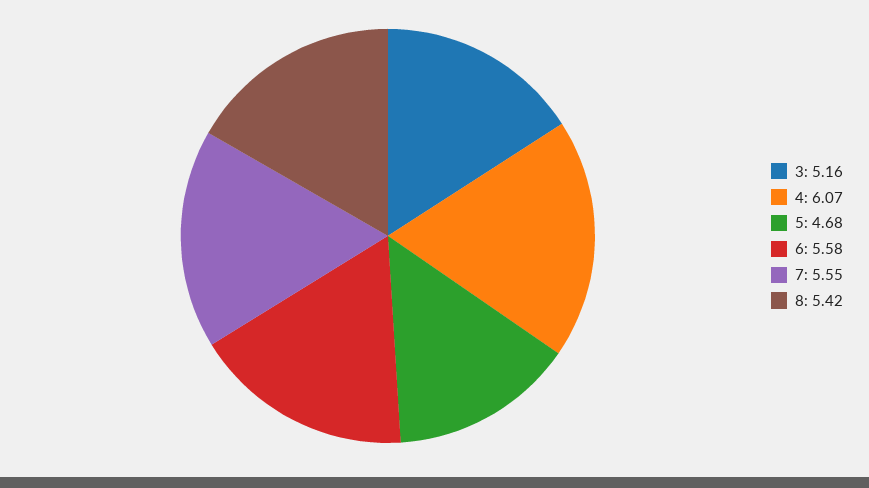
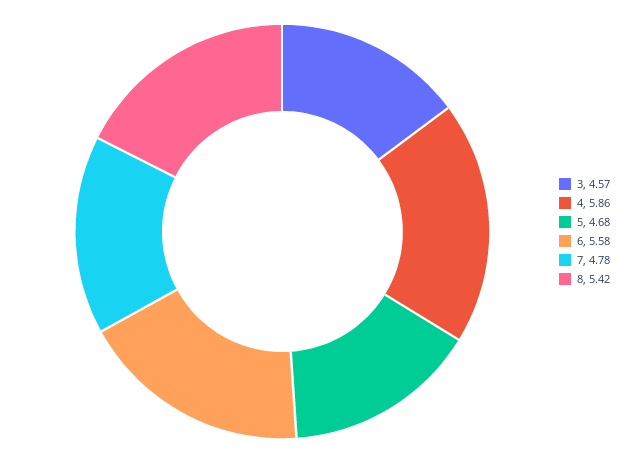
3: 5.16 -> 4.57
4: 6.07 -> 5.86
7: 5.55 -> 4.78

